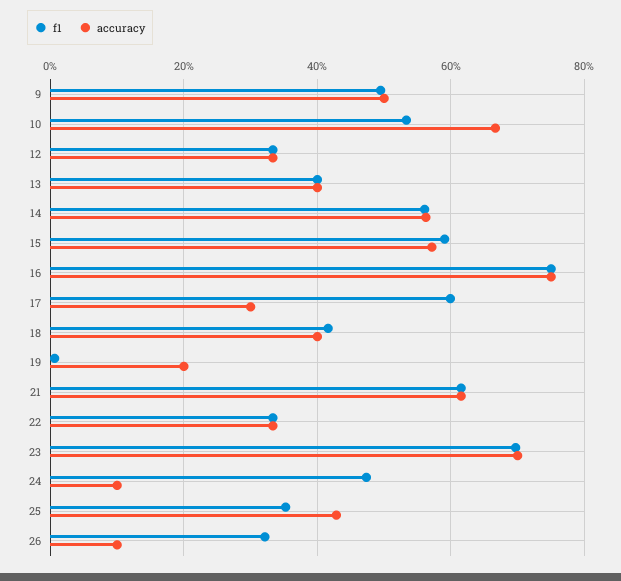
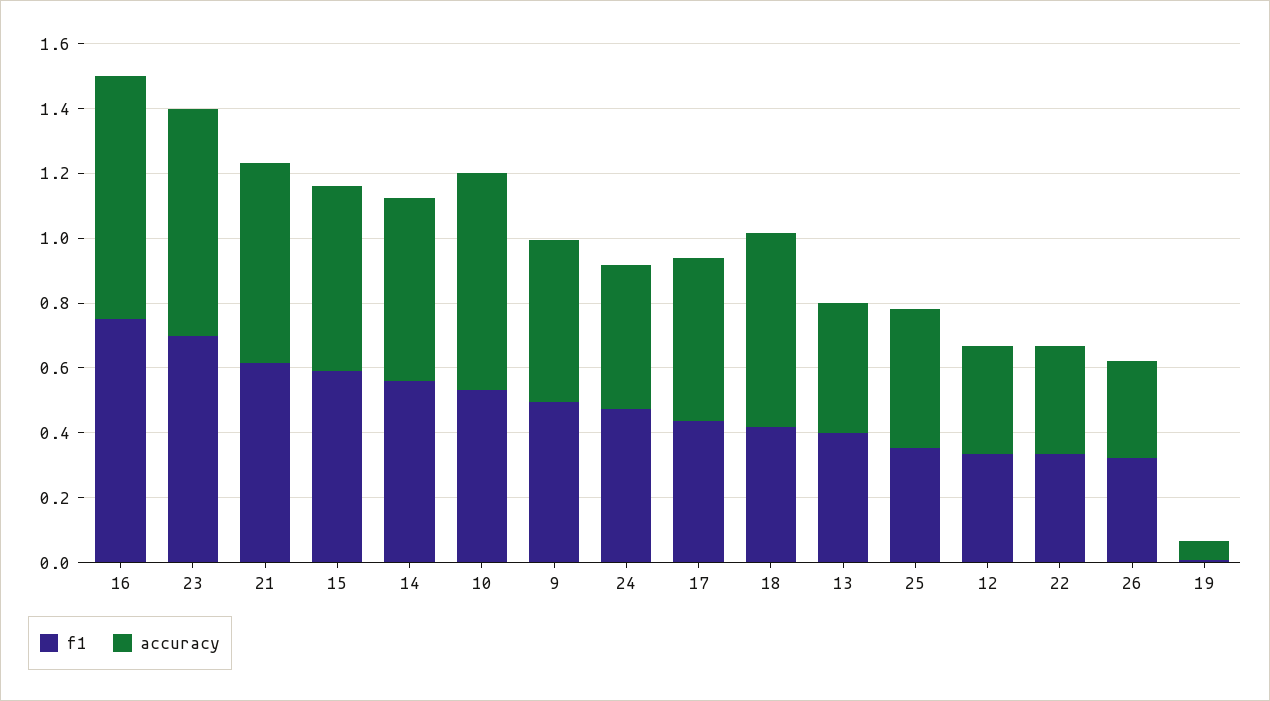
f1, 17: 0.6 -> 0.45
accuracy, 17: 0.3 -> 0.5
accuracy, 18: 0.4 -> 0.6
accuracy, 19: 0.2 -> 0.05
accuracy, 24: 0.1 -> 0.45
accuracy, 26: 0.1 -> 0.3

